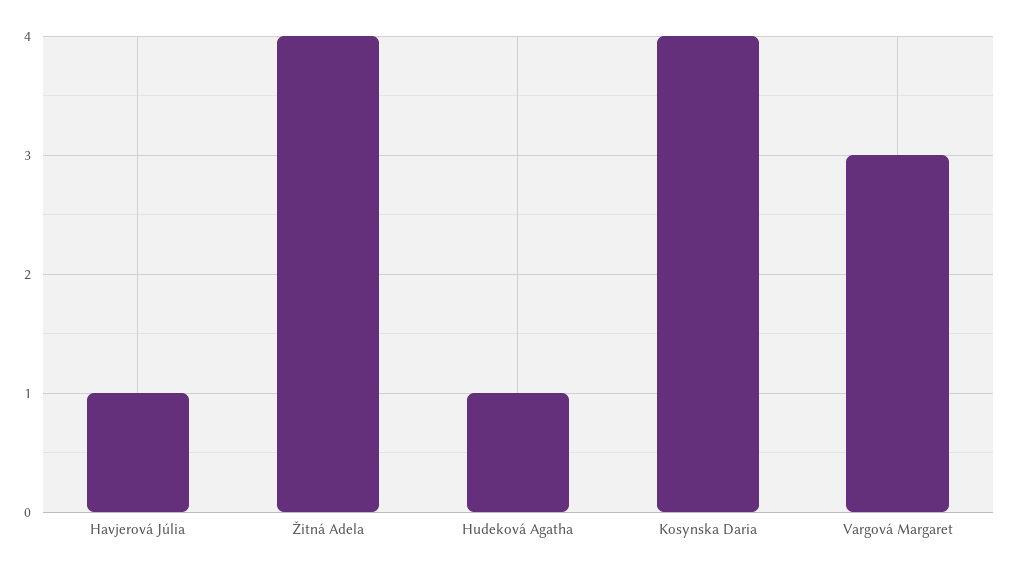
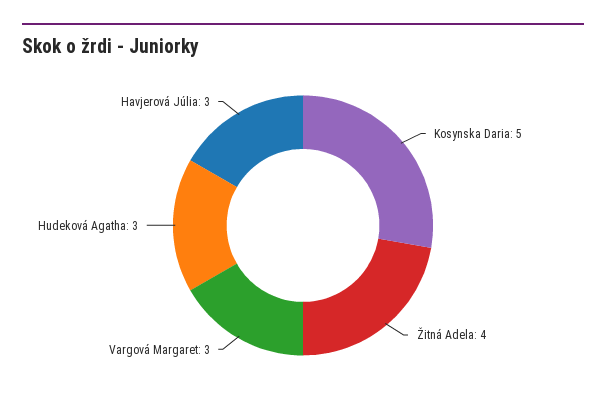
Havjerová Júlia: 1 -> 3
Hudeková Agatha: 1 -> 3
Kosynska Daria: 4 -> 5

